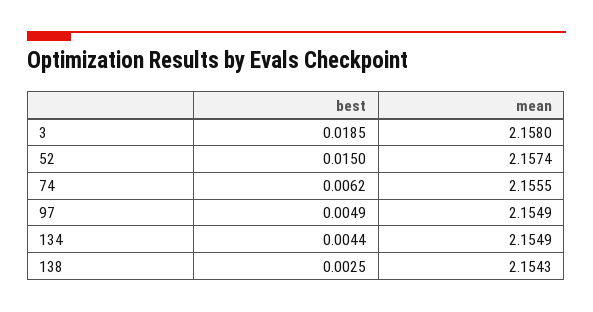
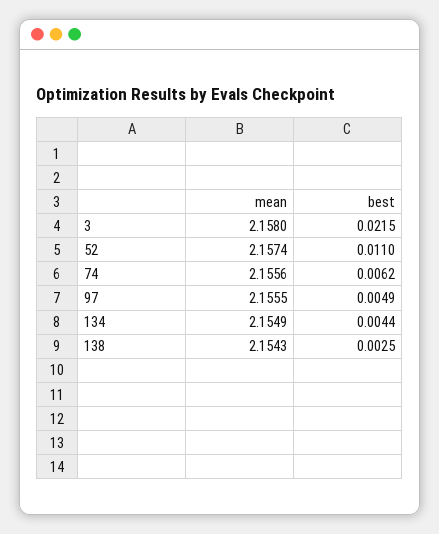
best, 3: 0.0185 -> 0.0215
best, 52: 0.015 -> 0.011
mean, 74: 2.1555 -> 2.1556
mean, 97: 2.1549 -> 2.1555

